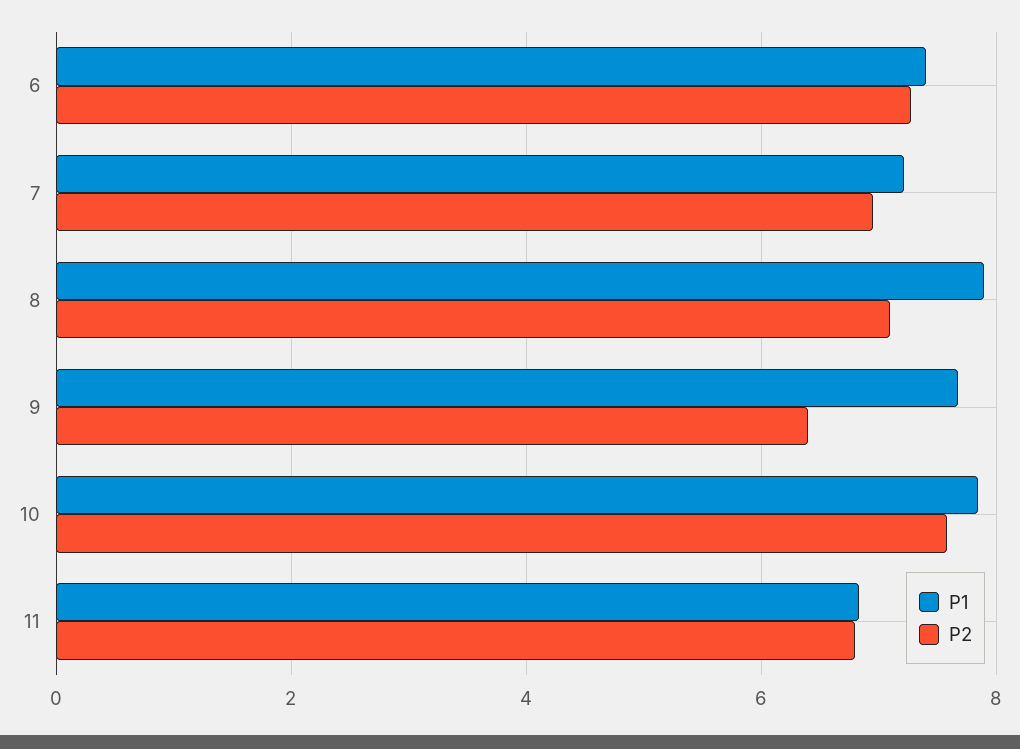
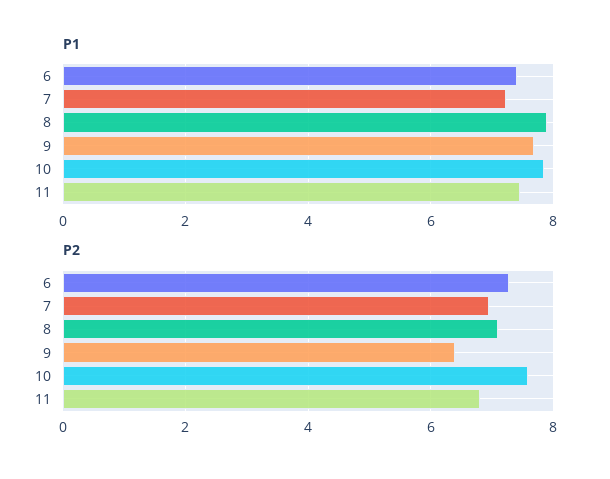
P1, 11: 6.8 -> 7.4

